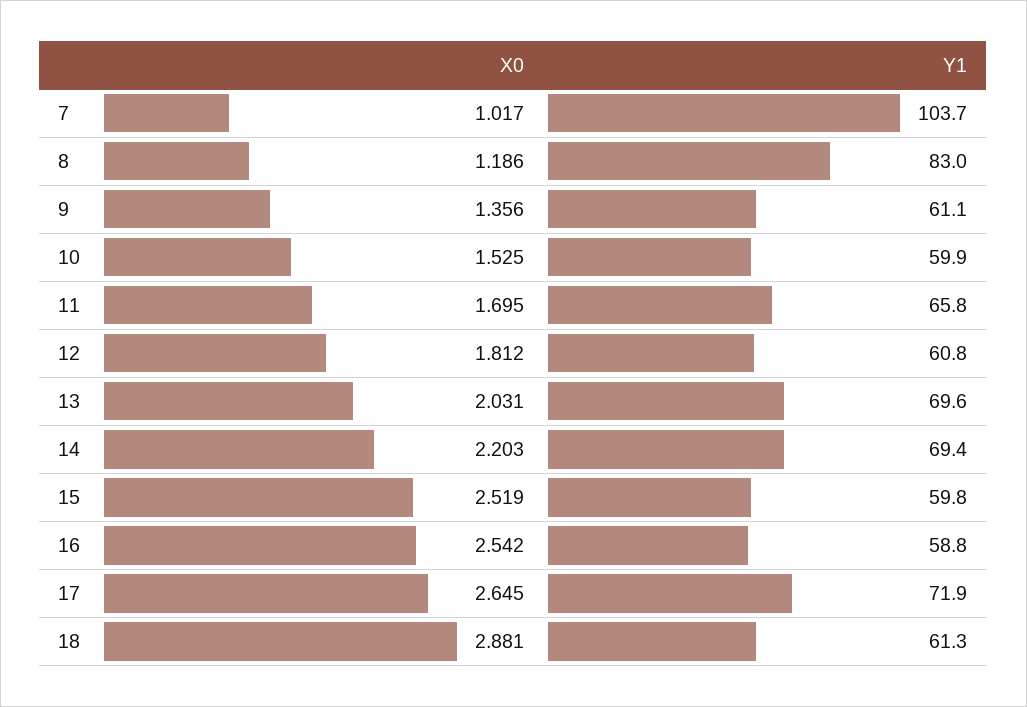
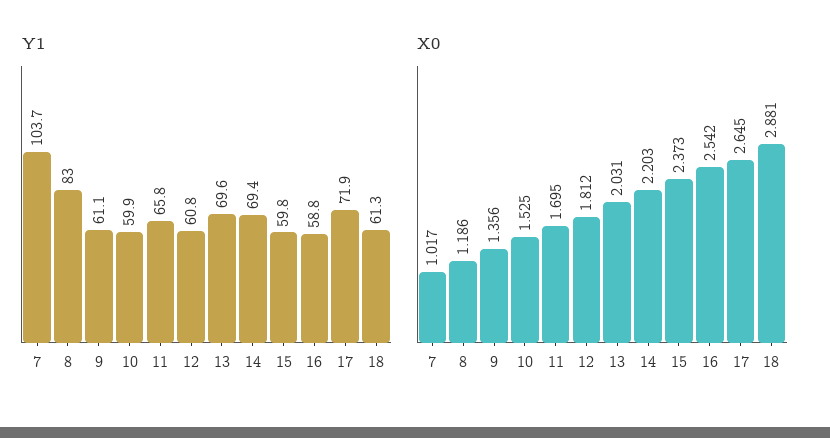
X0, 15: 2.519 -> 2.373

